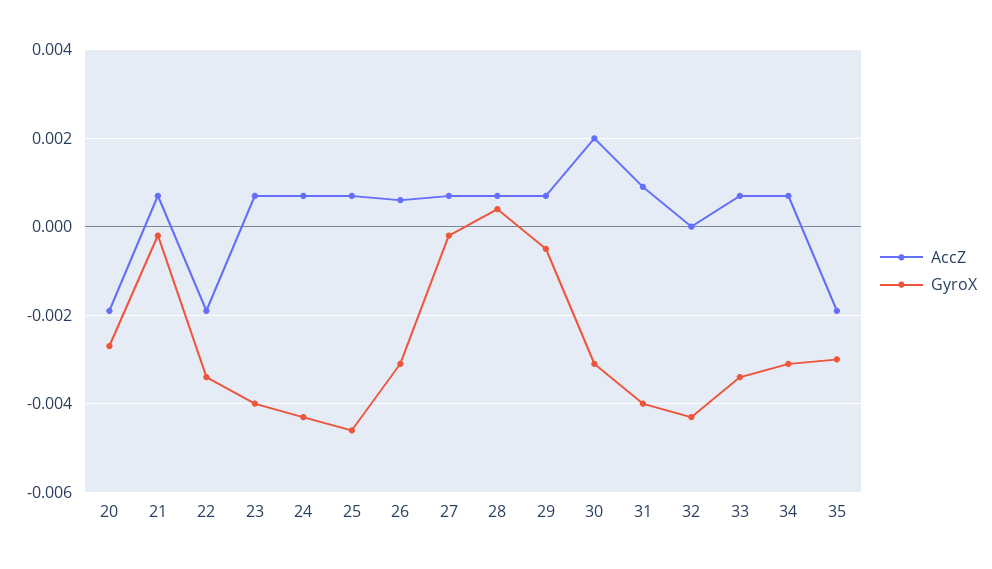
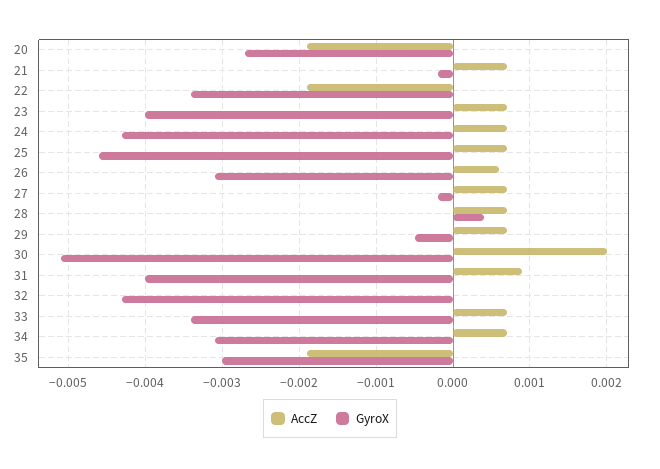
GyroX, 30: -0.003 -> -0.0051

